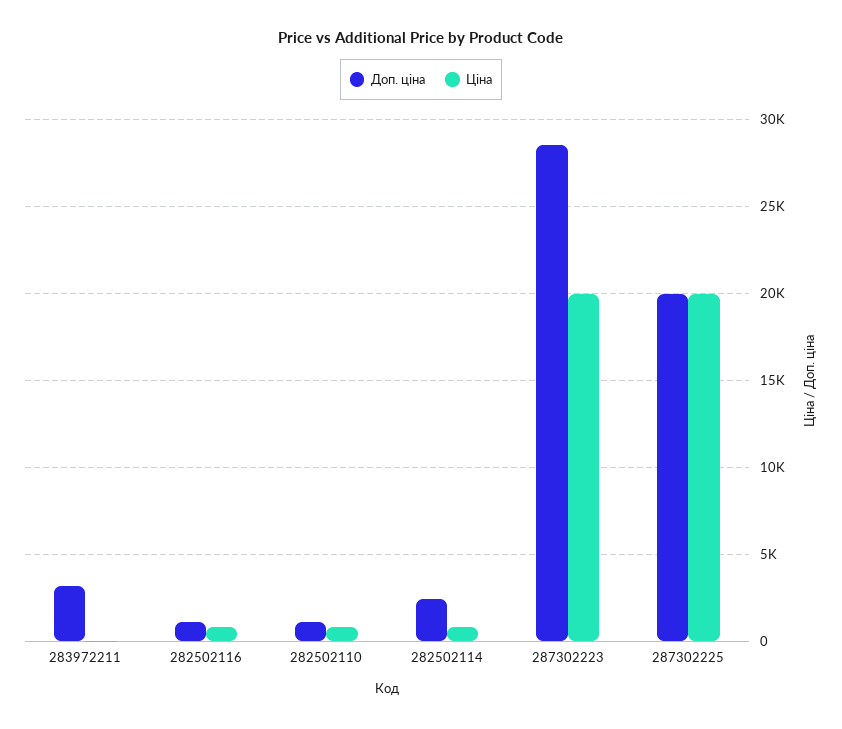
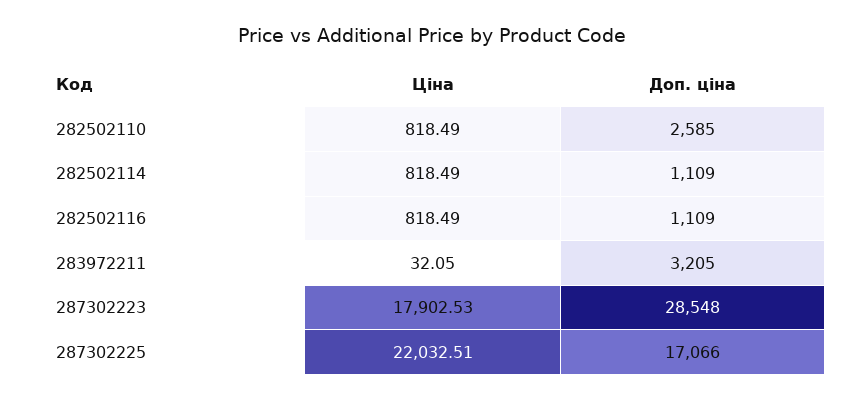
Доп. ціна, 282502110: 1000 -> 2585
Доп. ціна, 282502114: 2500 -> 1109
Ціна, 287302223: 20000 -> 17902.53
Доп. ціна, 287302225: 20000 -> 17066
Ціна, 287302225: 20000 -> 22032.51

